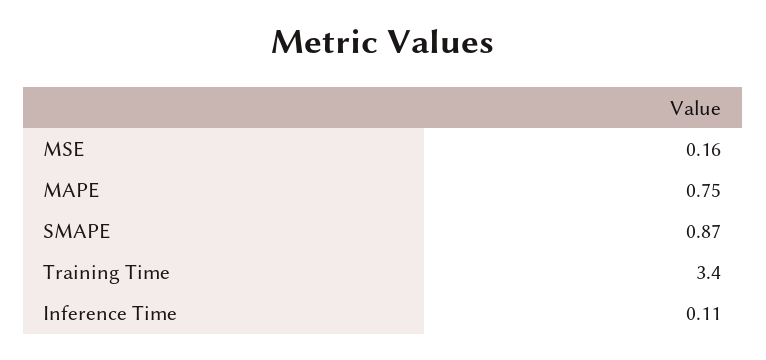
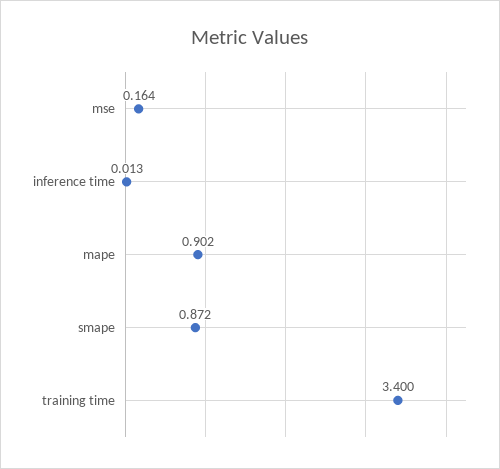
MAPE: 0.75 -> 0.902
Inference Time: 0.11 -> 0.013

